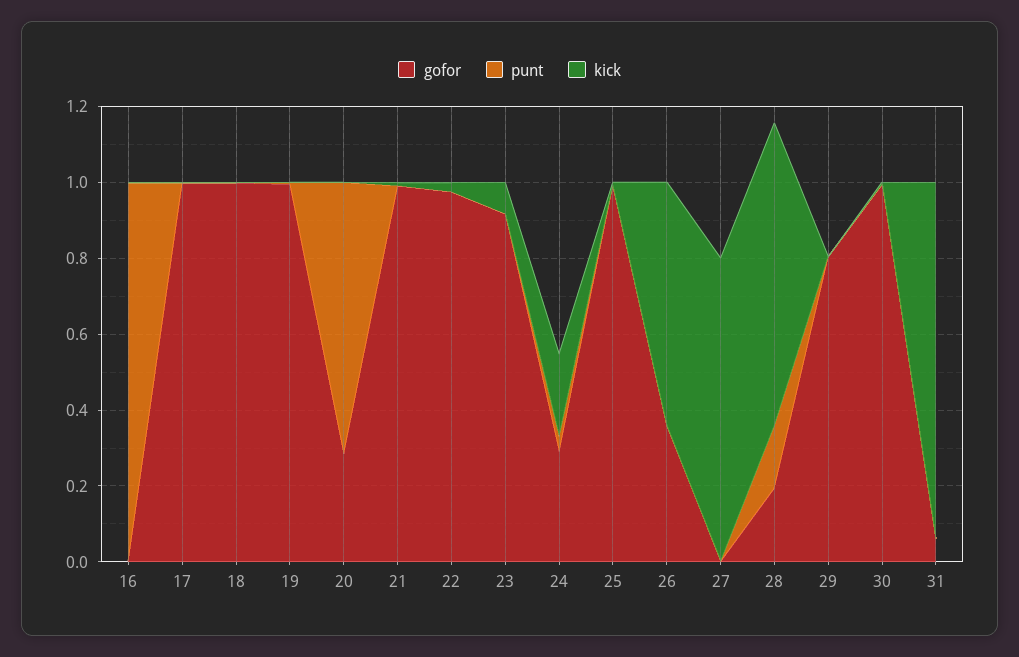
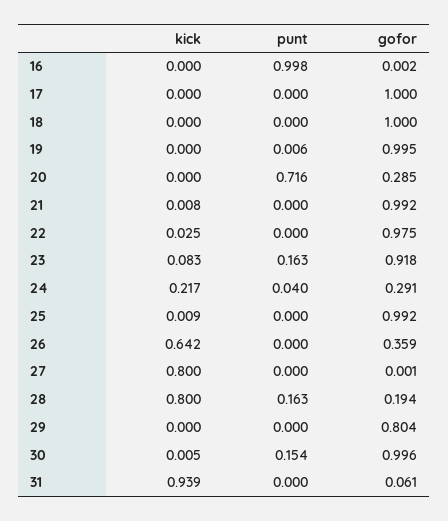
punt, 23: 0 -> 0.163
punt, 30: 0 -> 0.154

